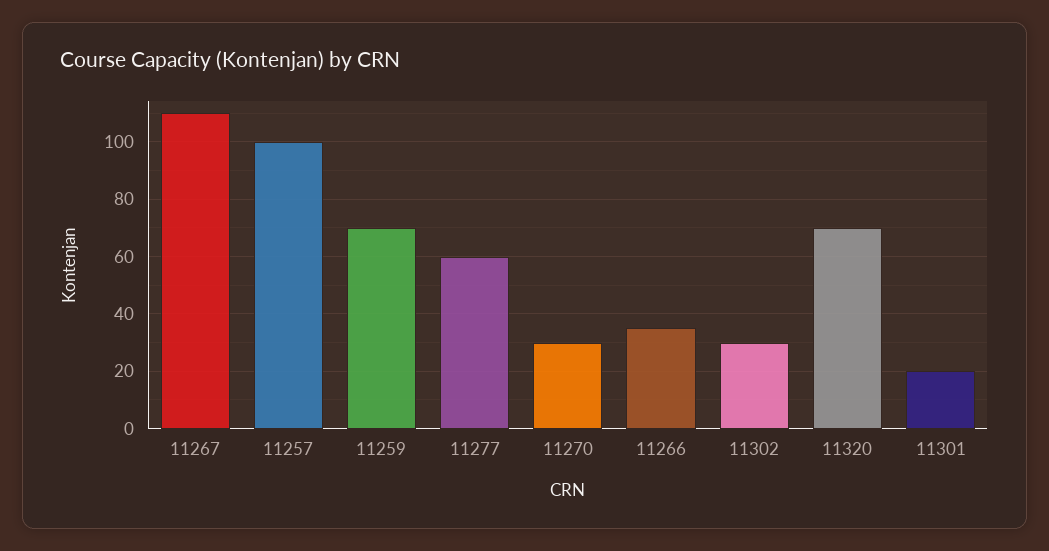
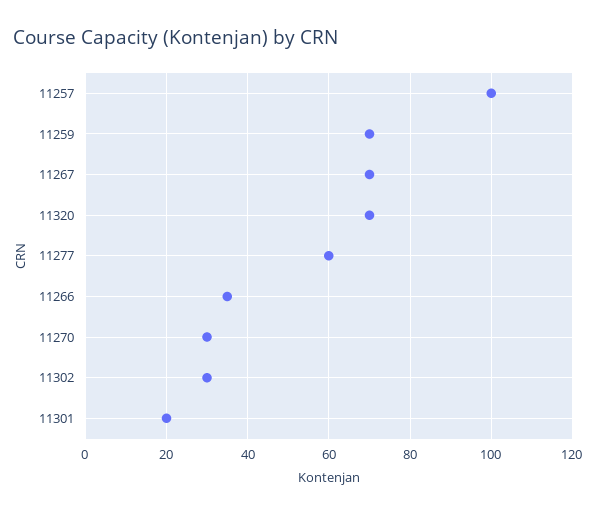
11267: 110 -> 70

